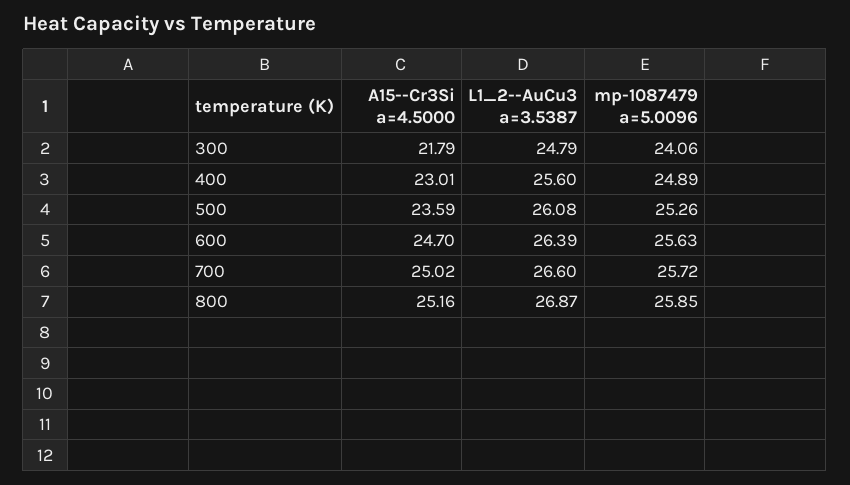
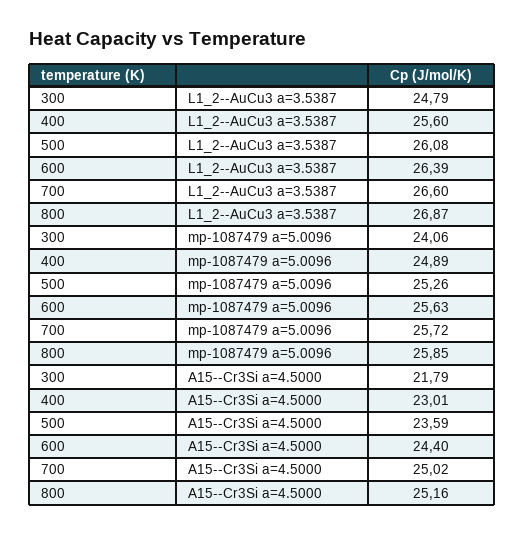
A15--Cr3Si a=4.5000, 600: 24.7 -> 24.4

